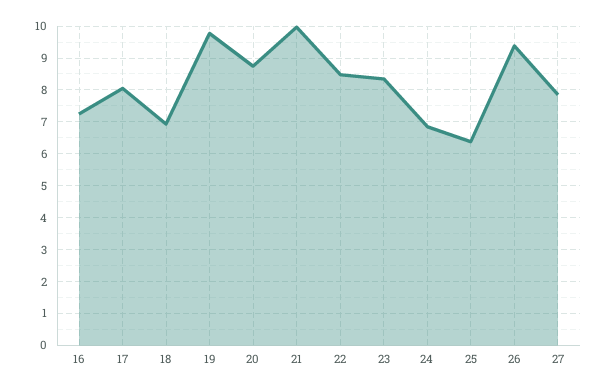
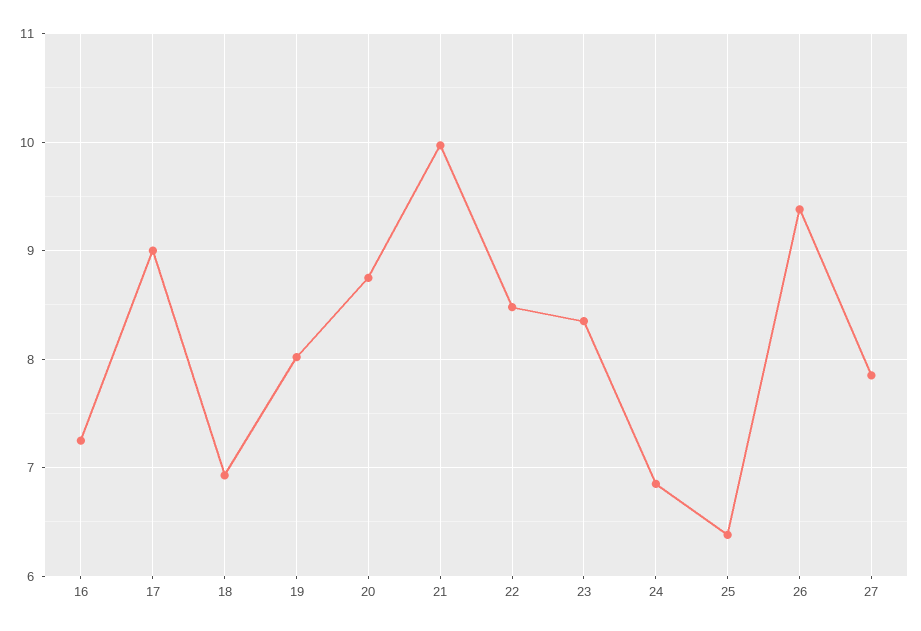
17: 8 -> 9
19: 9.8 -> 8

